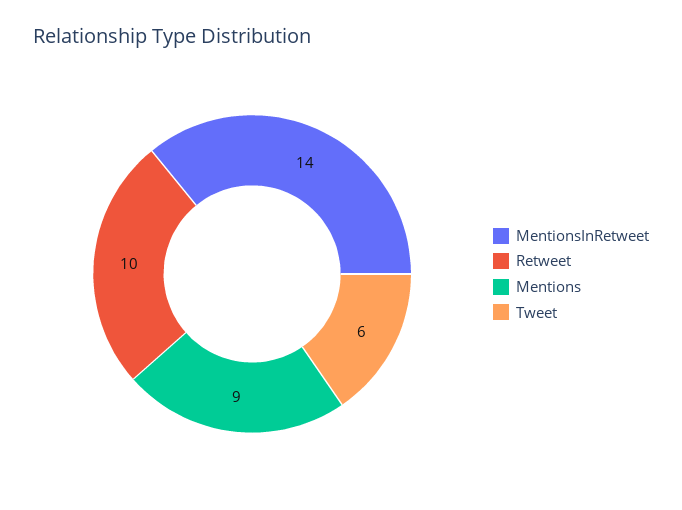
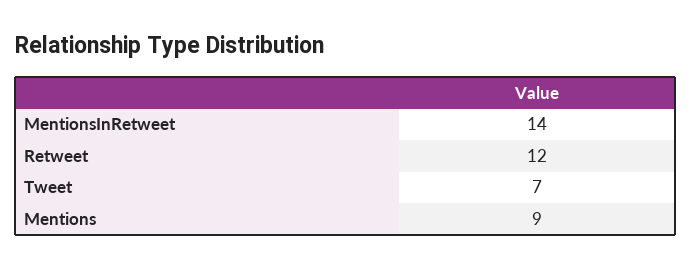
Retweet: 10 -> 12
Tweet: 6 -> 7

